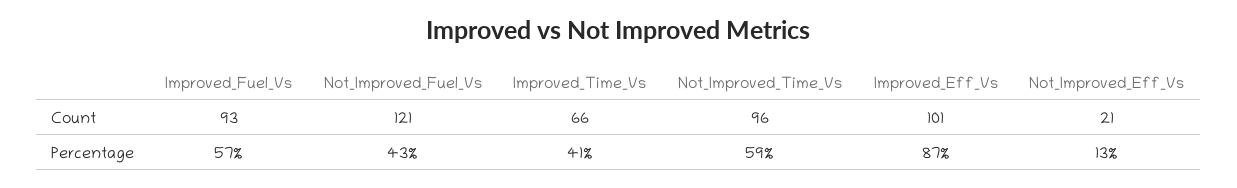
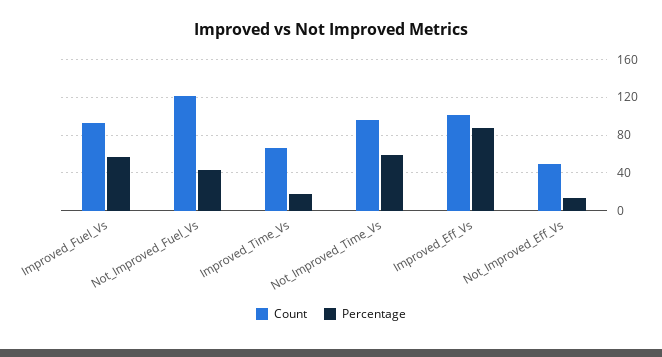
Count, Not_Improved_Eff_Vs: 21 -> 50
Percentage, Improved_Time_Vs: 41 -> 20

